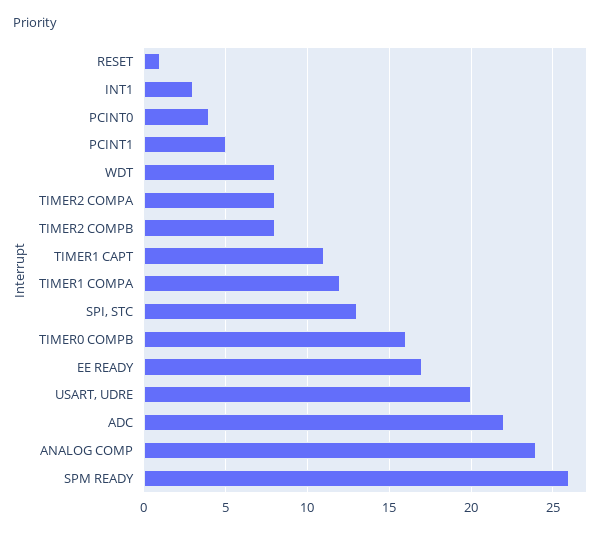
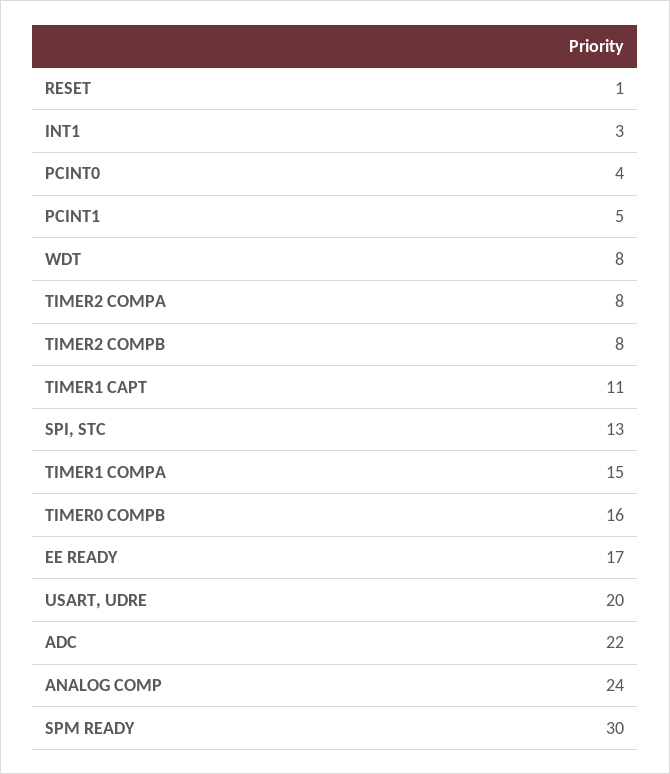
TIMER1 COMPA: 12 -> 15
SPM READY: 26 -> 30

